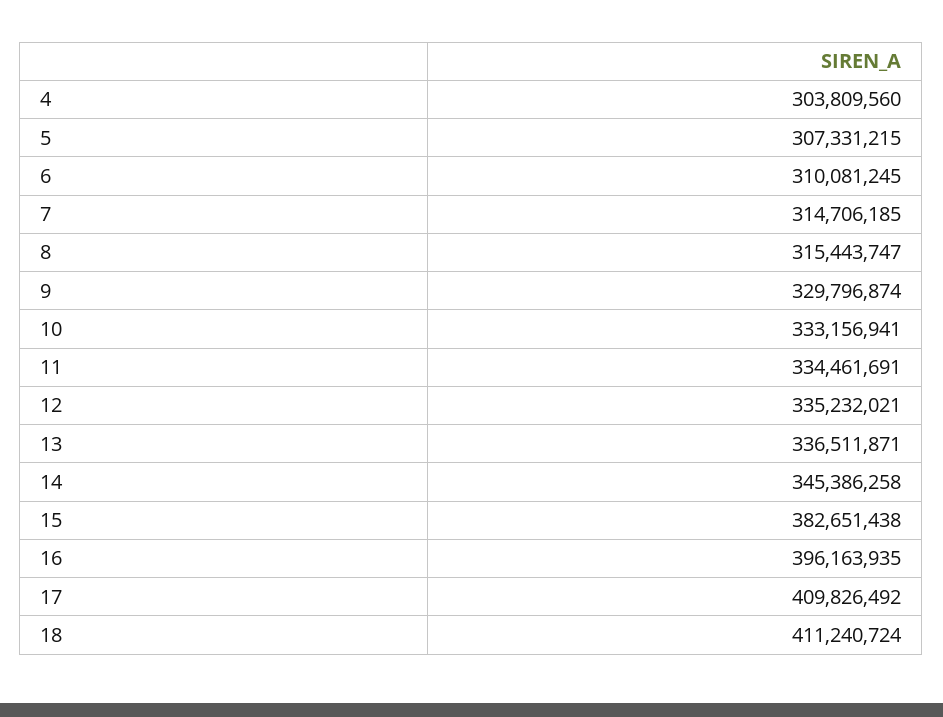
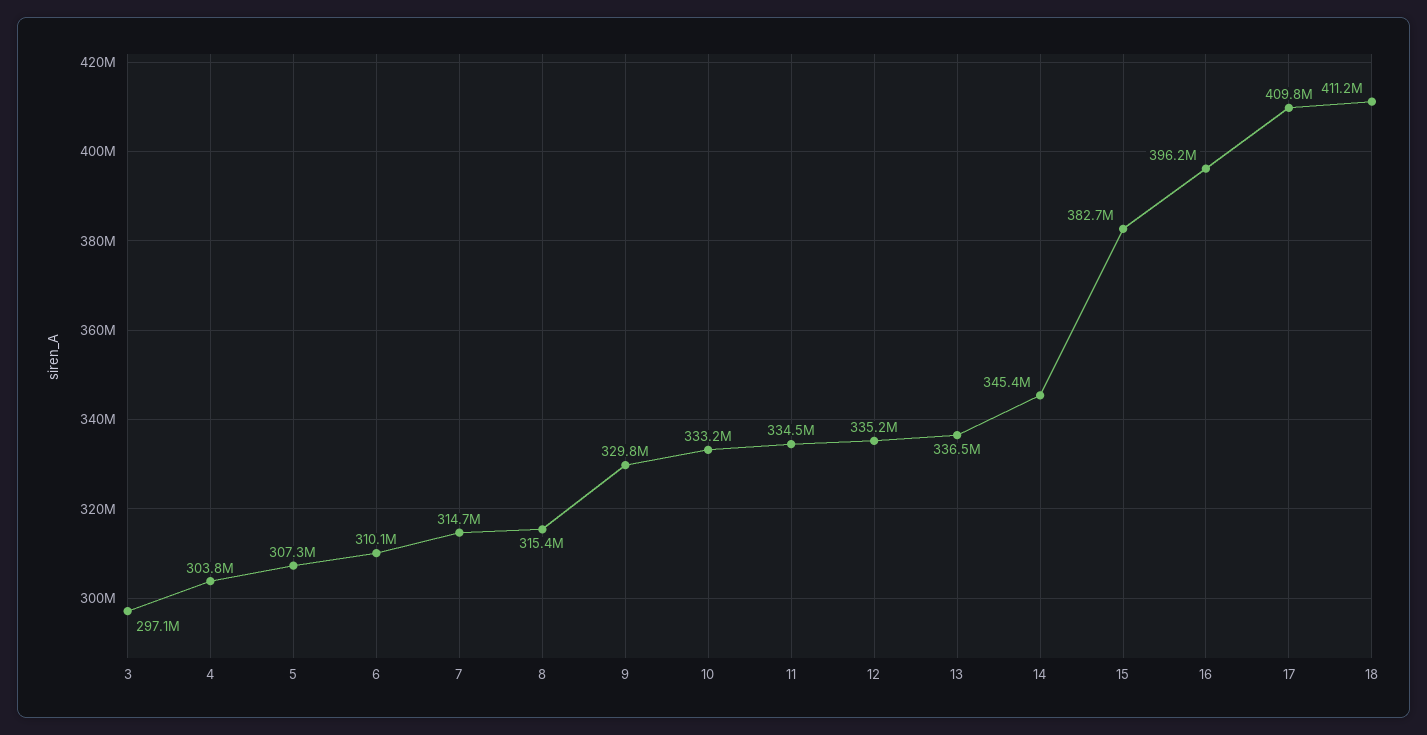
3: none -> 297100000

